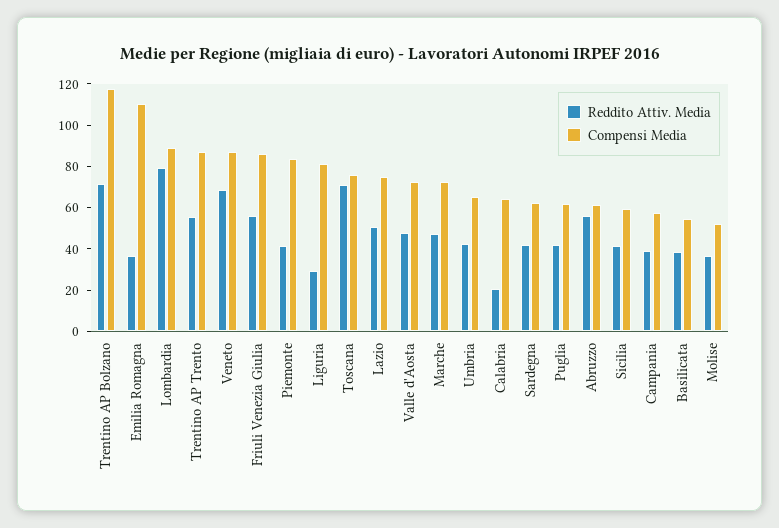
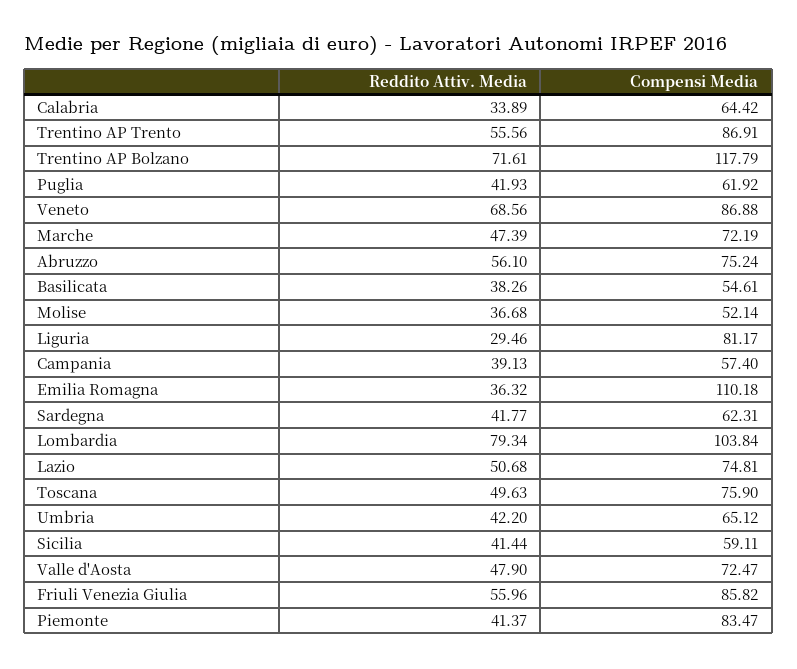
Compensi Media, Lombardia: 90 -> 103.84
Reddito Attiv. Media, Toscana: 70 -> 49.63
Reddito Attiv. Media, Calabria: 20 -> 33.89
Compensi Media, Abruzzo: 60 -> 75.24

